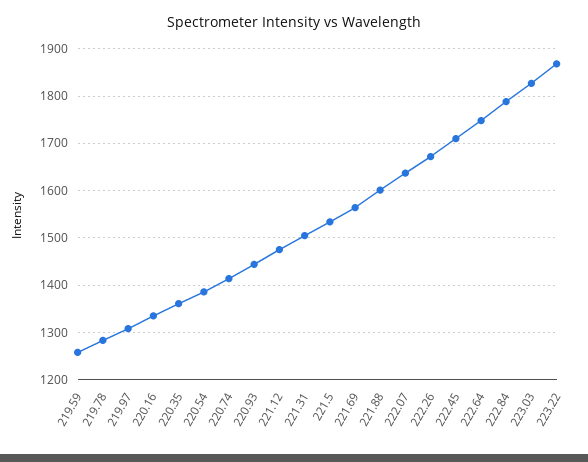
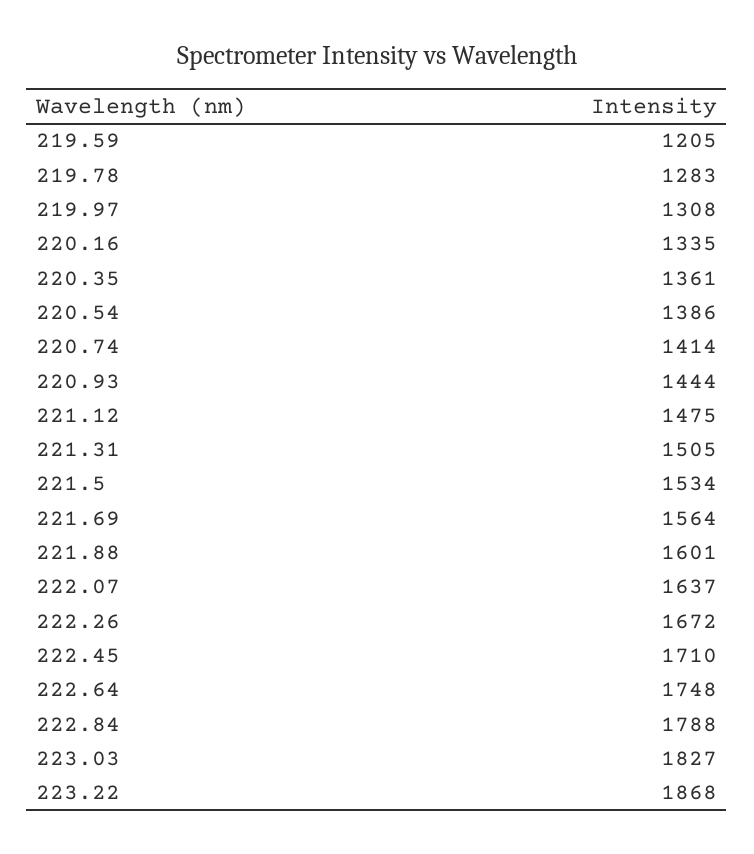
219.59: 1260 -> 1205

